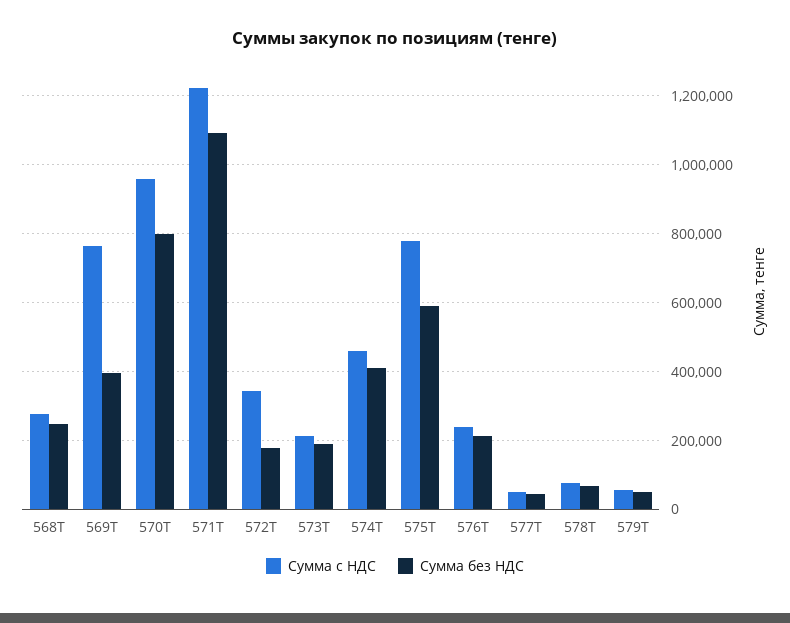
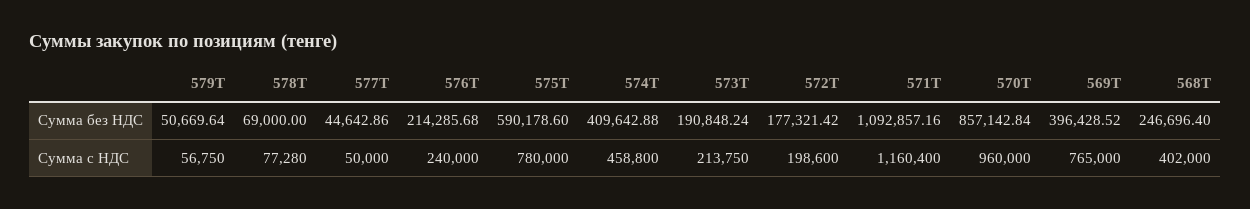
Сумма с НДС, 568T: 280000 -> 402000
Сумма без НДС, 570T: 800000 -> 857142.84
Сумма с НДС, 571T: 1220000 -> 1160400
Сумма с НДС, 572T: 340000 -> 198600

